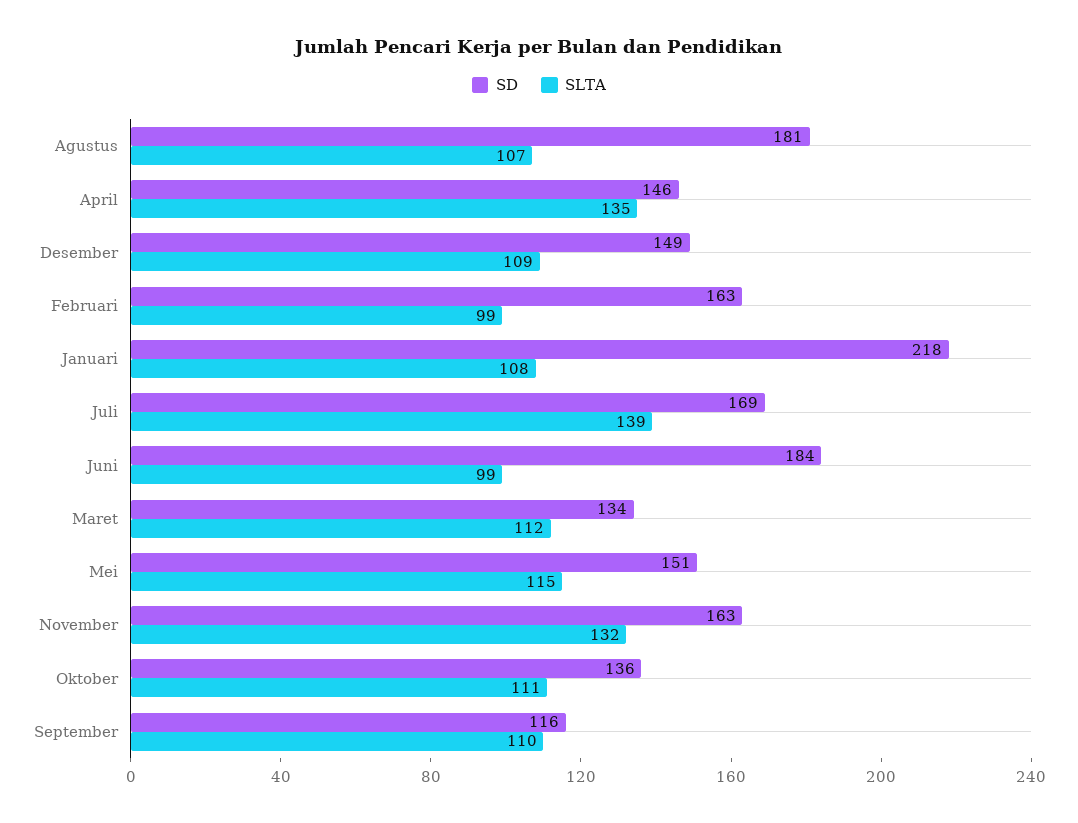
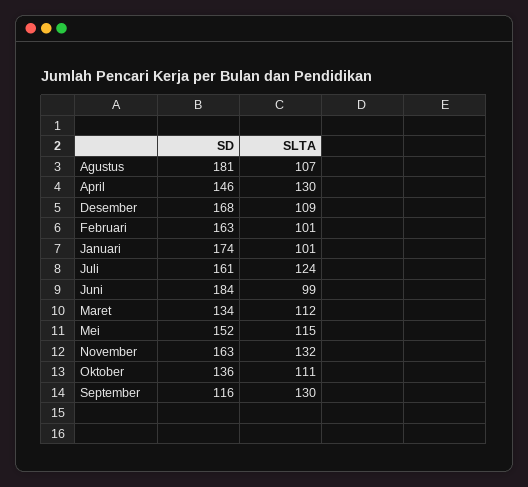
SLTA, April: 135 -> 130
SD, Desember: 149 -> 168
SLTA, Februari: 99 -> 101
SD, Januari: 218 -> 174
SLTA, Januari: 108 -> 101
SD, Juli: 169 -> 161
SLTA, Juli: 139 -> 124
SD, Mei: 151 -> 152
SLTA, September: 110 -> 130

